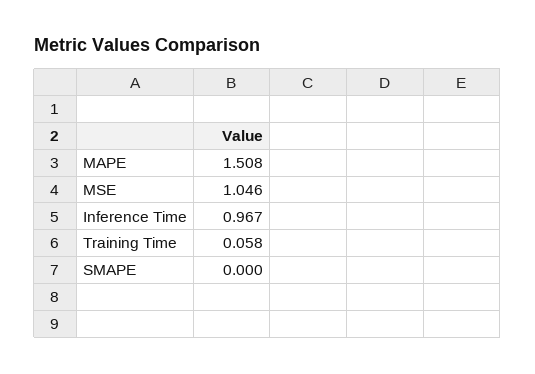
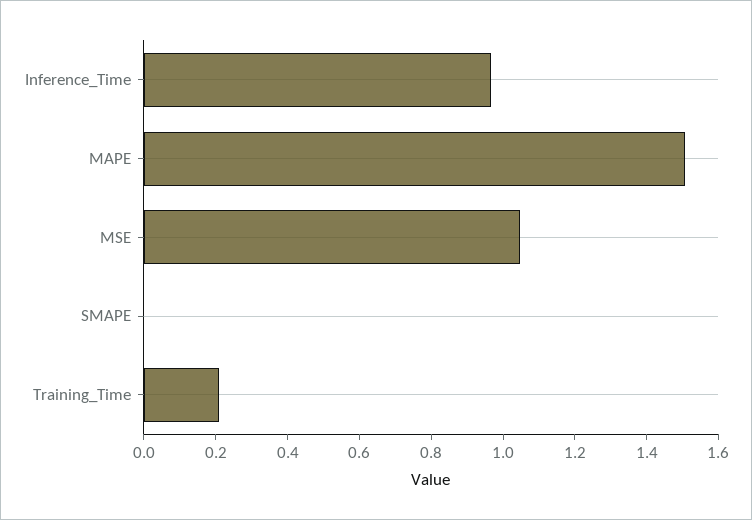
Training Time: 0.058 -> 0.2

